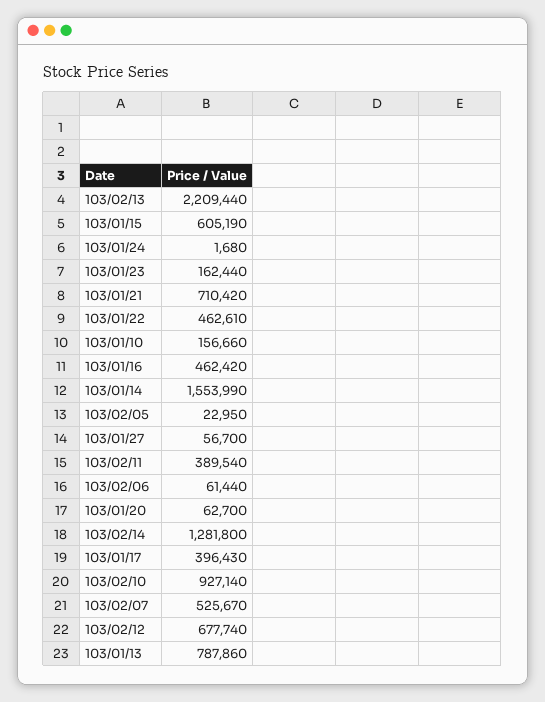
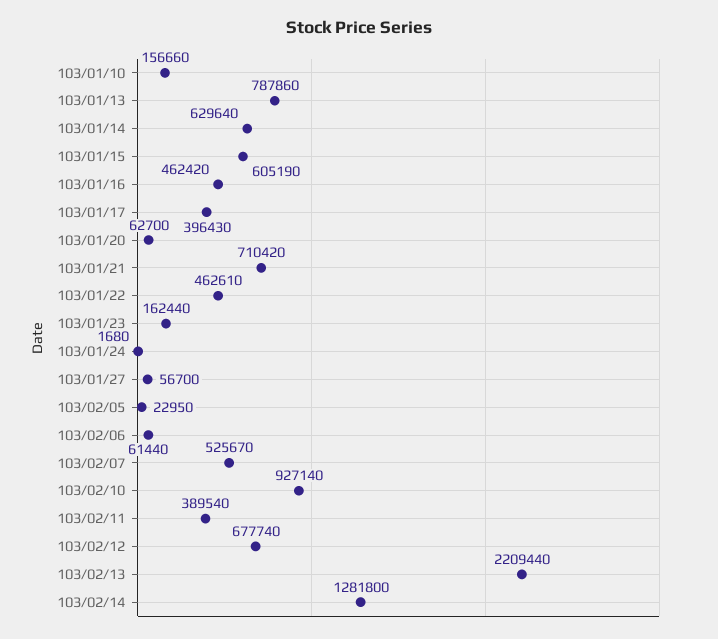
103/01/14: 1553990 -> 629640

